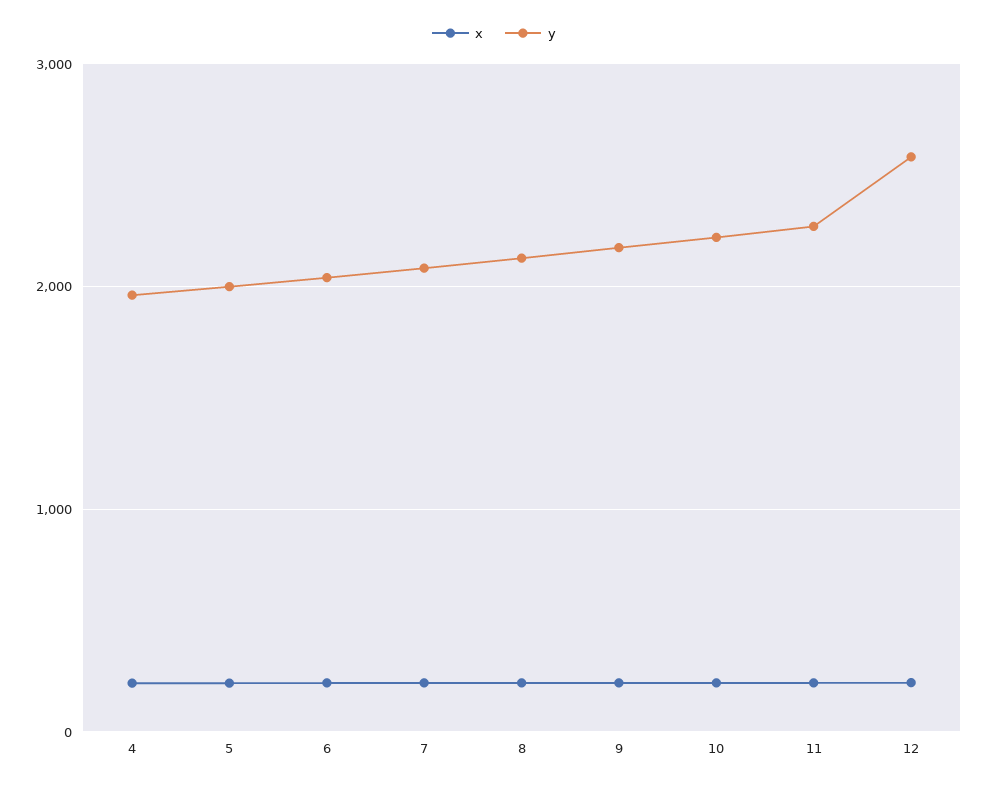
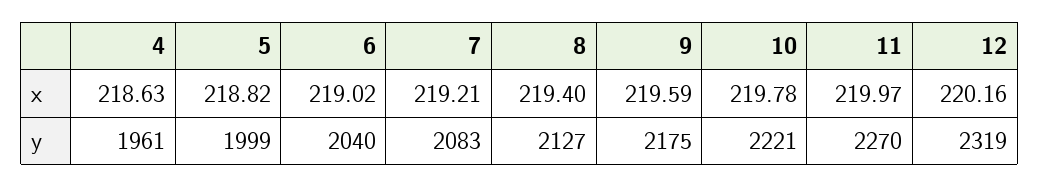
y, 12: 2600 -> 2319

